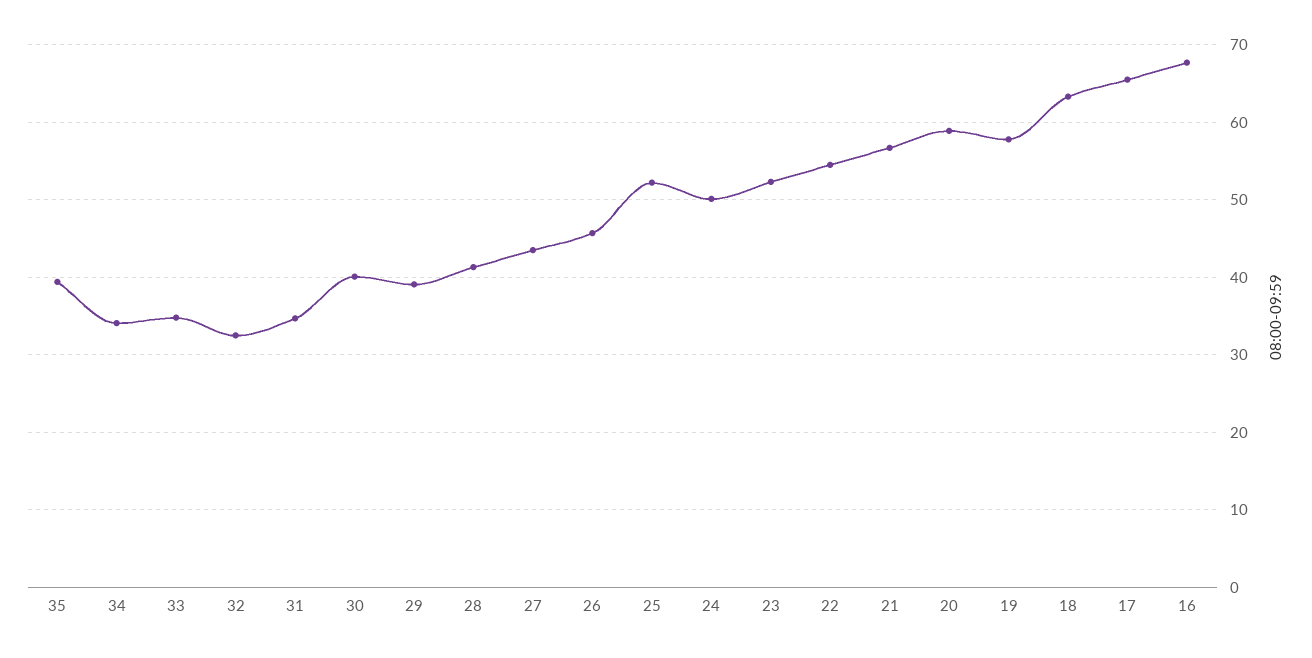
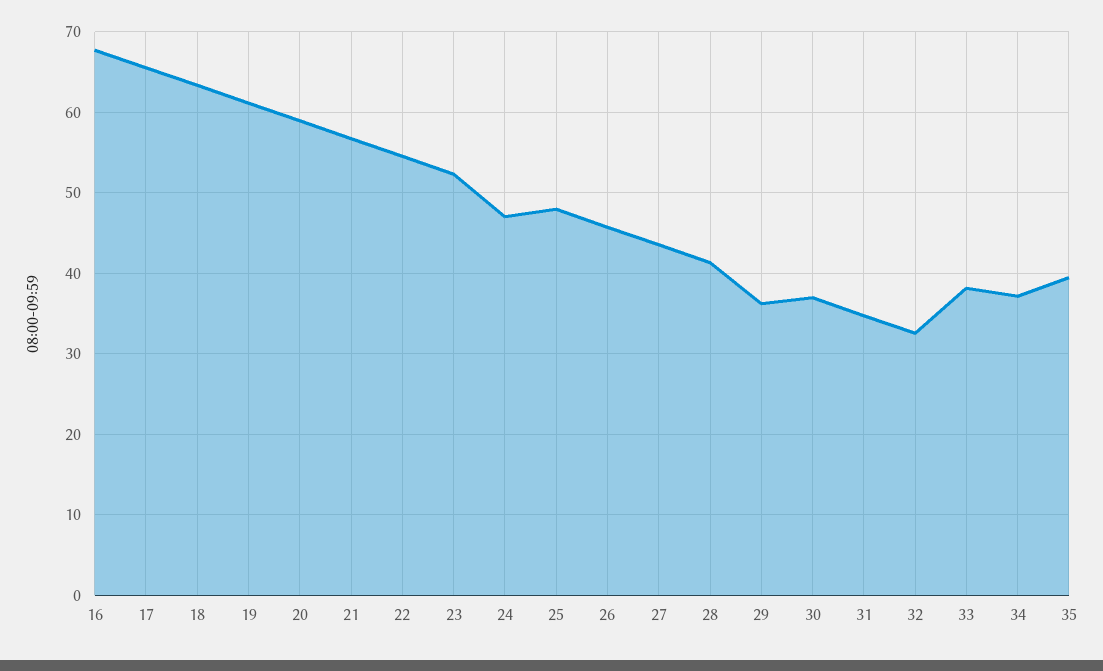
34: 34 -> 37
33: 35 -> 38
30: 40 -> 37
29: 39 -> 36
25: 52 -> 48
24: 50 -> 47
19: 58 -> 61

